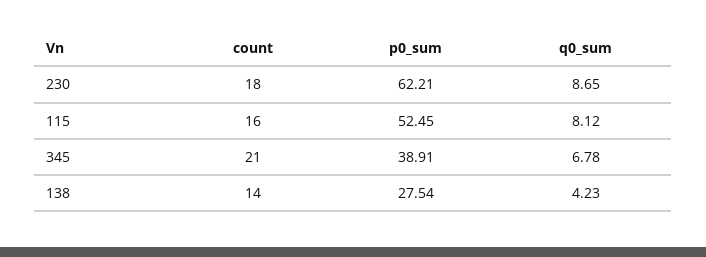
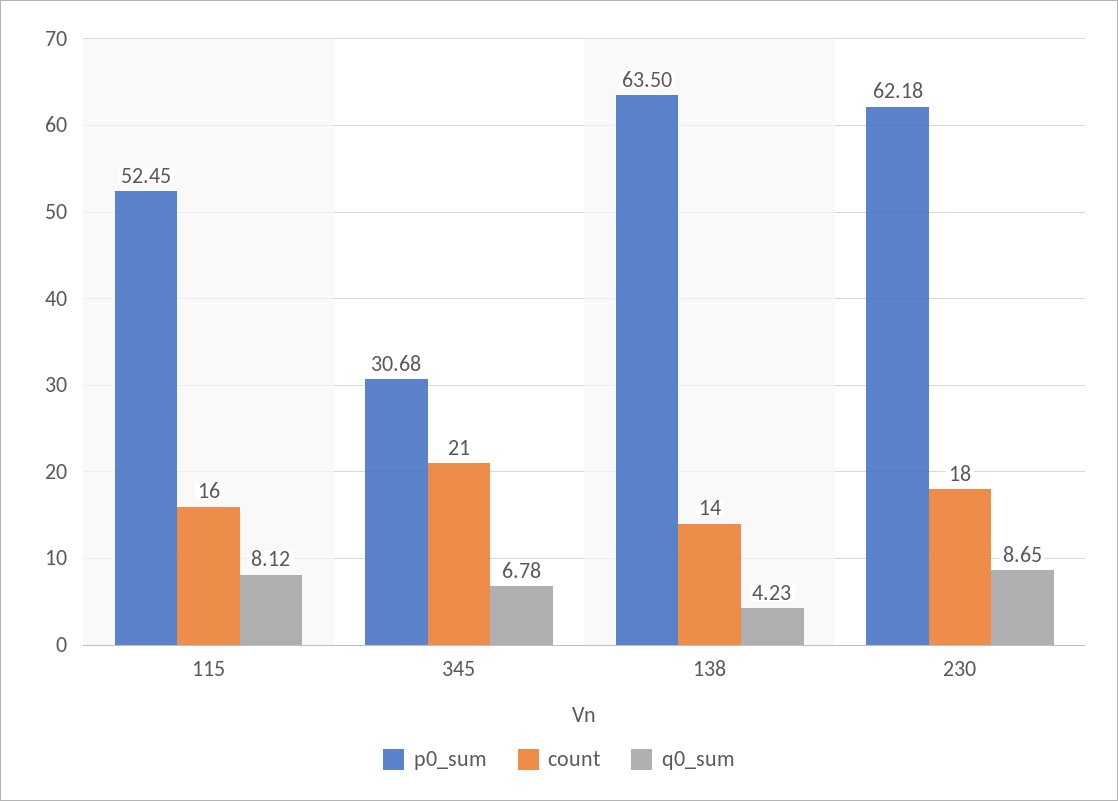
p0_sum, 230: 62.21 -> 62.18
p0_sum, 345: 38.91 -> 30.68
p0_sum, 138: 27.54 -> 63.5

